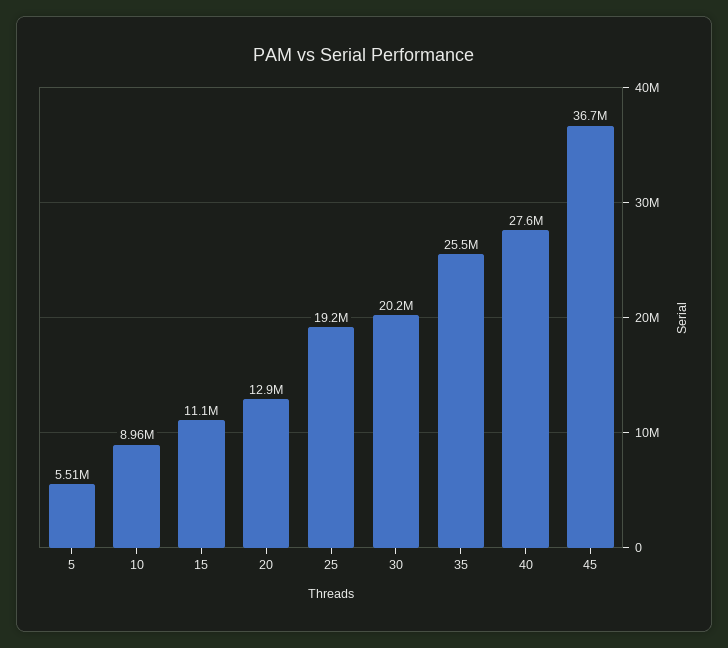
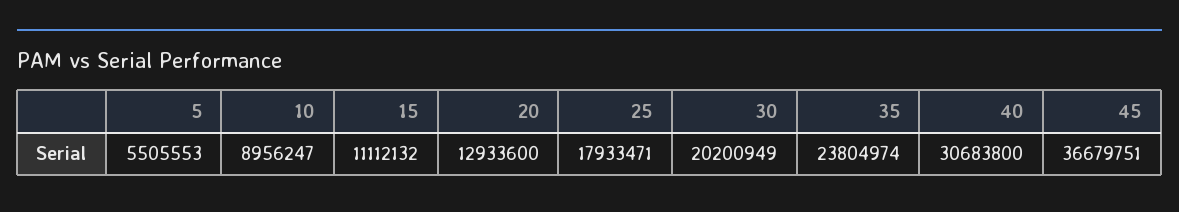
25: 19200000 -> 17933471
35: 25500000 -> 23804974
40: 27600000 -> 30683800

